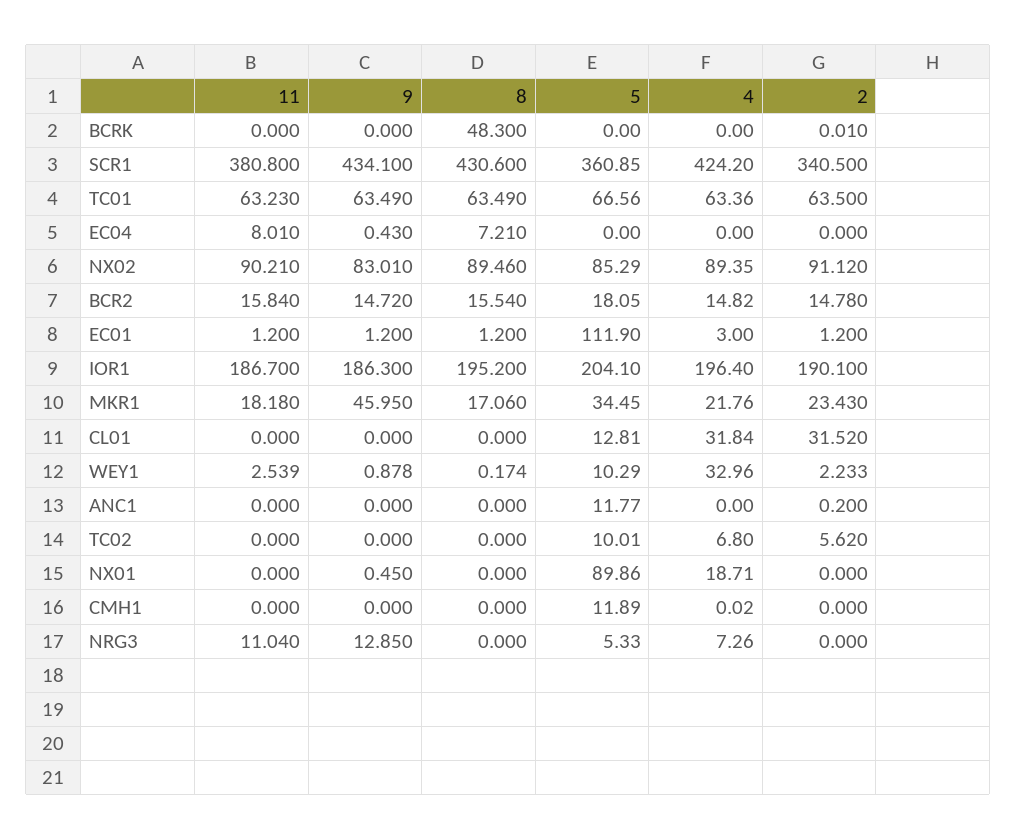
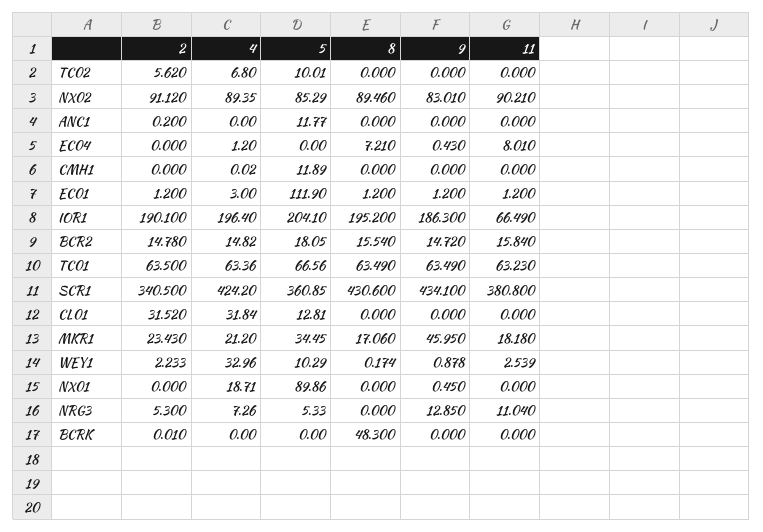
4, EC04: 0 -> 1.2
11, IOR1: 186.7 -> 66.49
4, MKR1: 21.76 -> 21.2
2, NRG3: 0 -> 5.3

